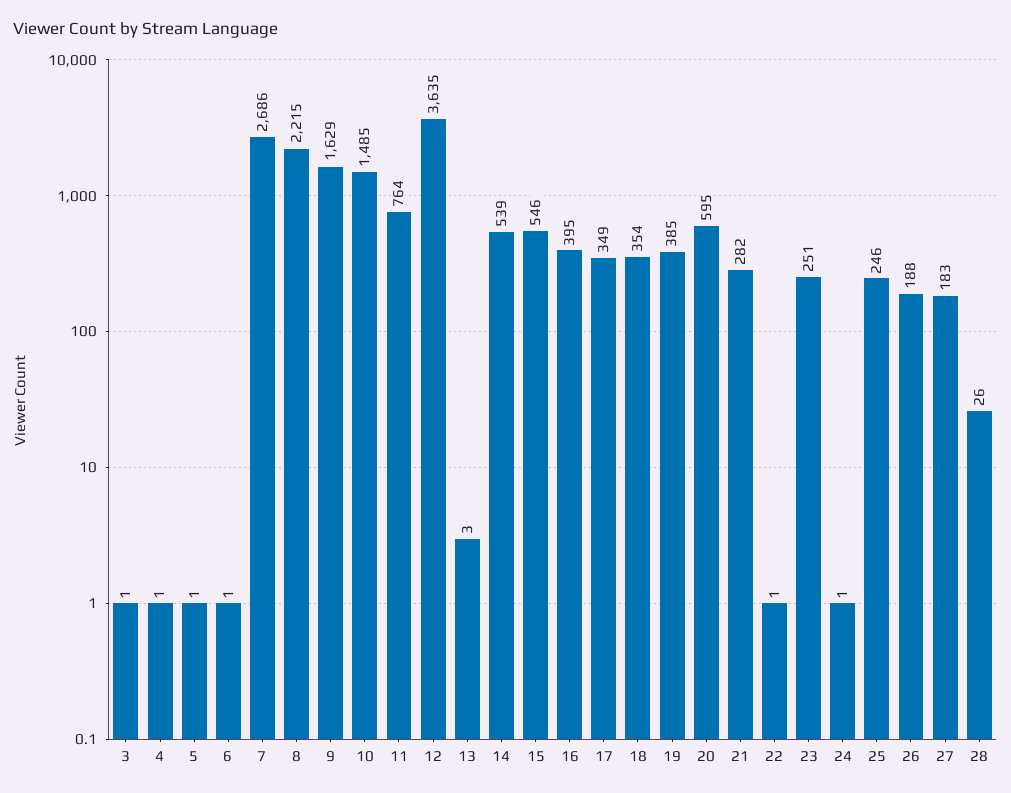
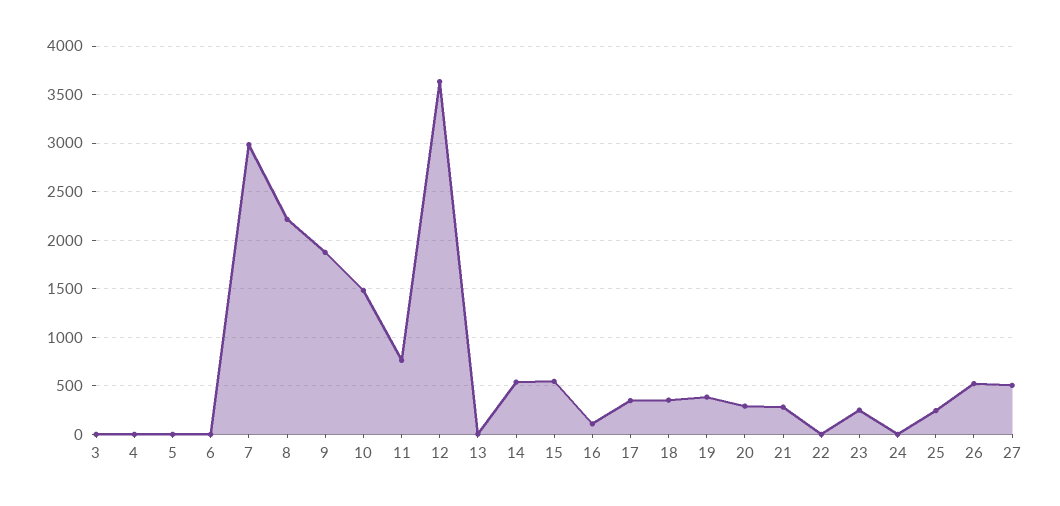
7: 2686 -> 3000
9: 1629 -> 1900
16: 395 -> 100
20: 595 -> 300
26: 188 -> 500
27: 183 -> 500
28: 26 -> none

